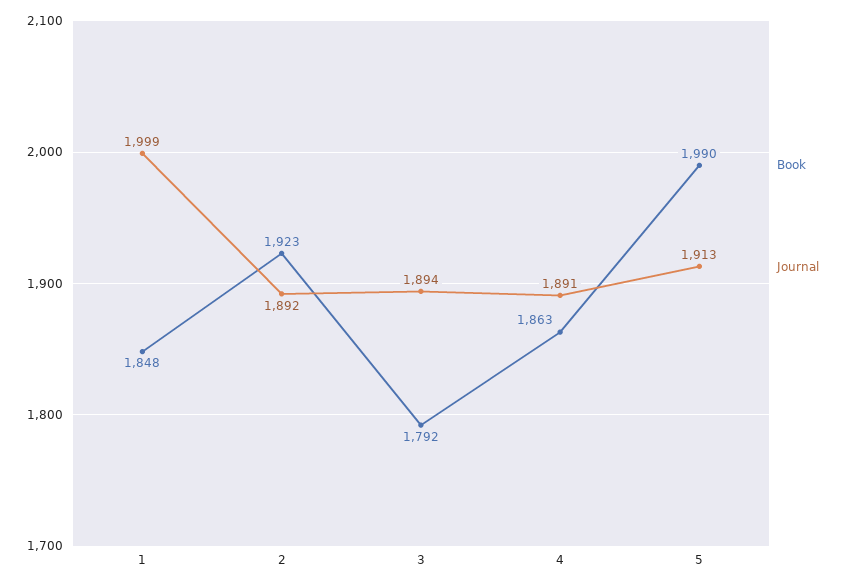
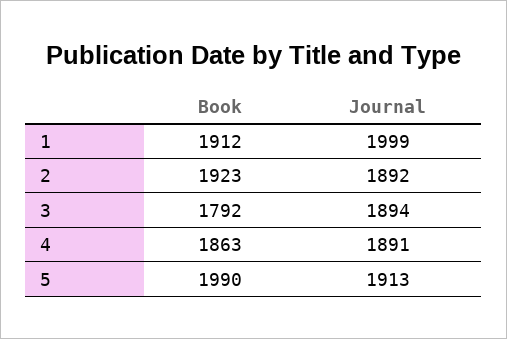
Book, 1: 1848 -> 1912

